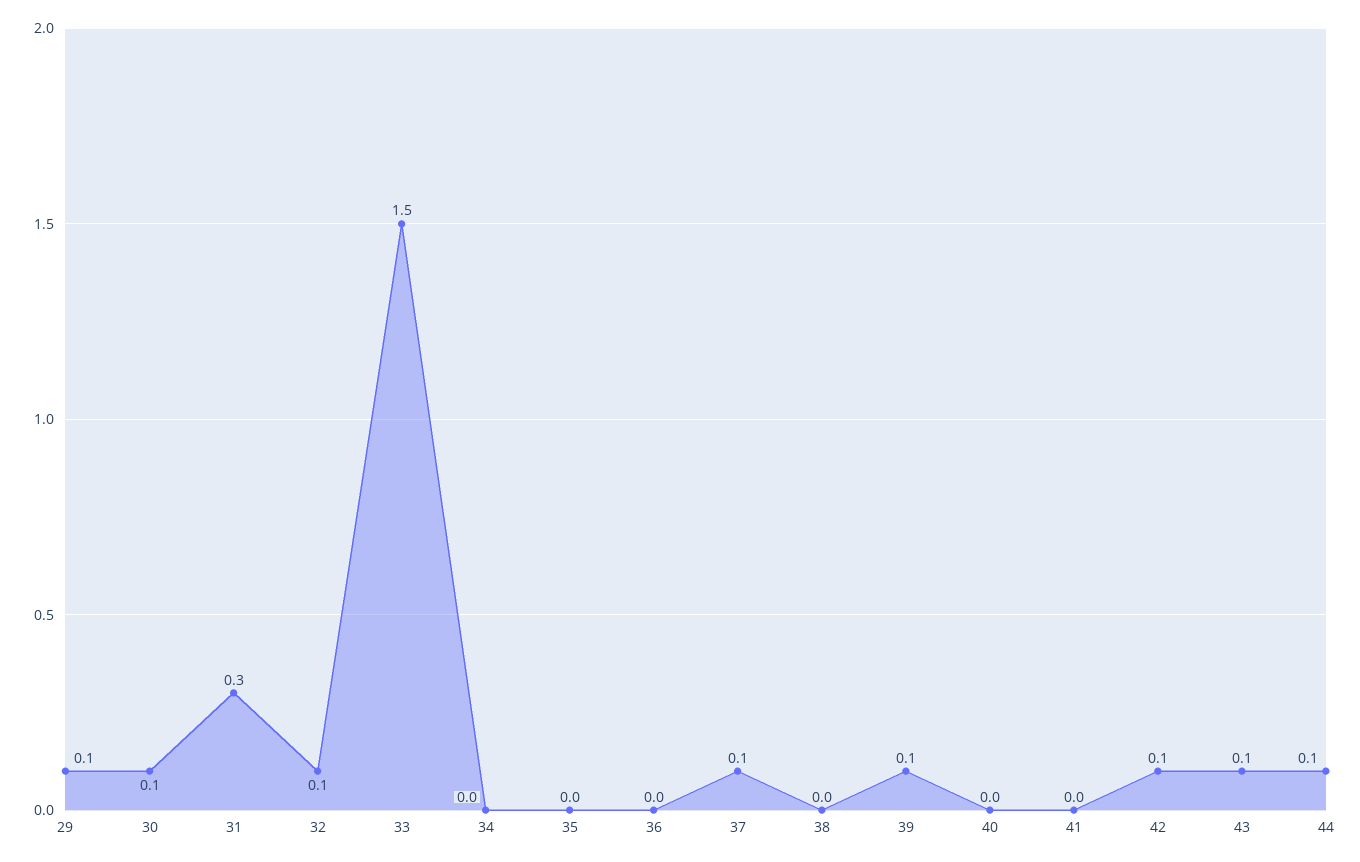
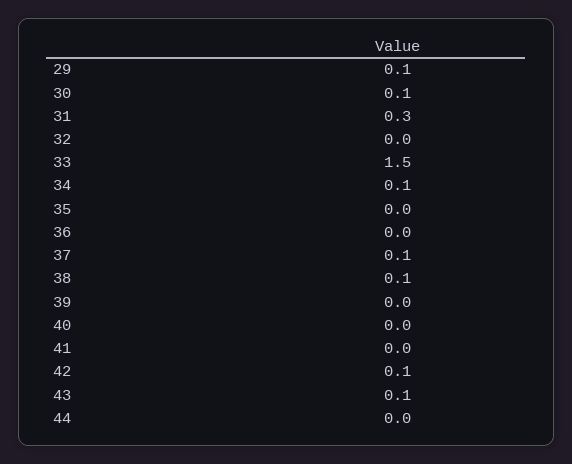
32: 0.1 -> 0
34: 0 -> 0.1
38: 0 -> 0.1
39: 0.1 -> 0
44: 0.1 -> 0

